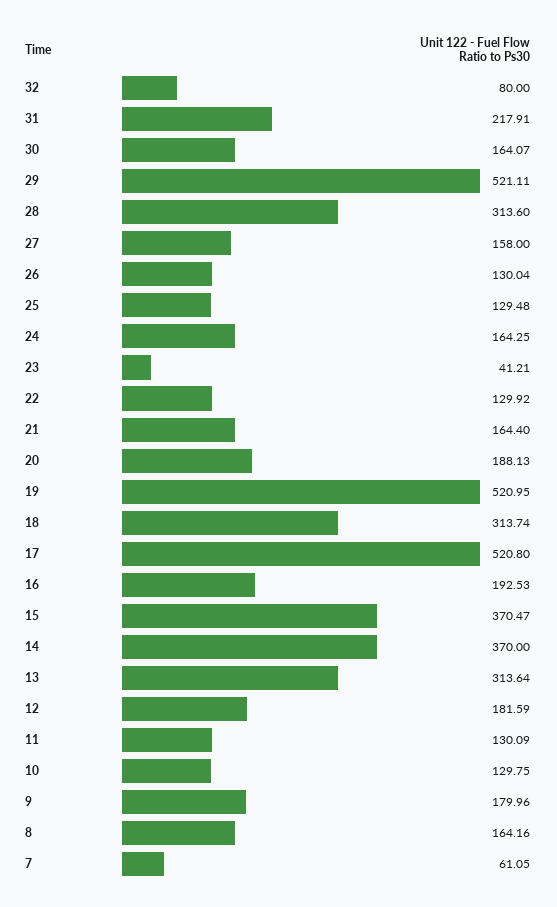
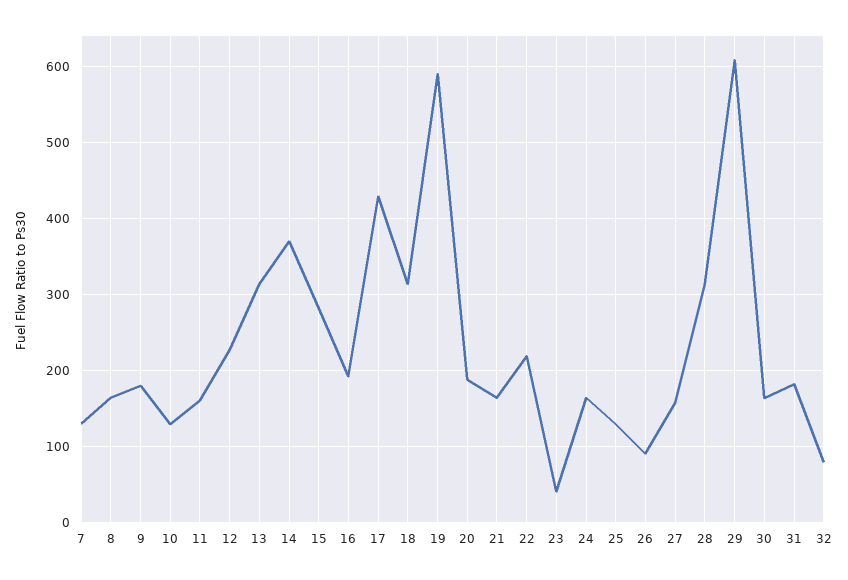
31: 217.91 -> 180
29: 521.11 -> 610
26: 130.04 -> 90
22: 129.92 -> 220
19: 520.95 -> 590
17: 520.8 -> 430
15: 370.47 -> 280
12: 181.59 -> 230
11: 130.09 -> 160
7: 61.05 -> 130

